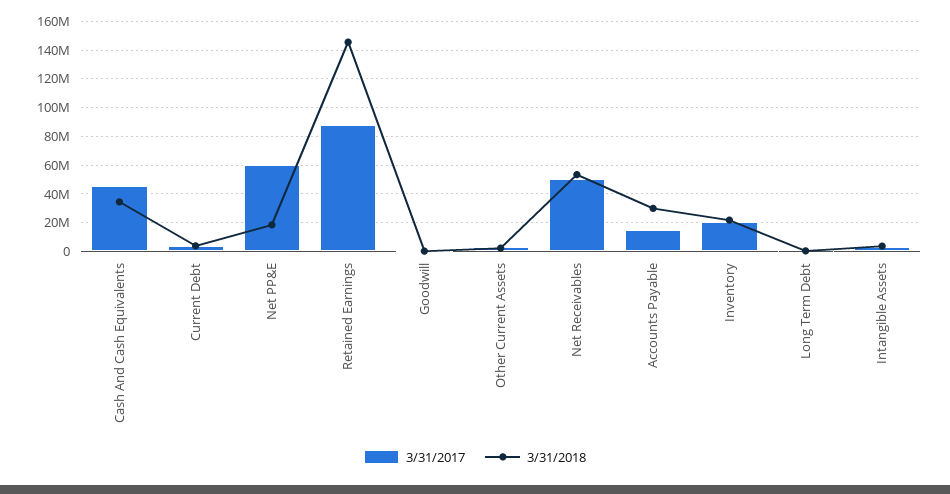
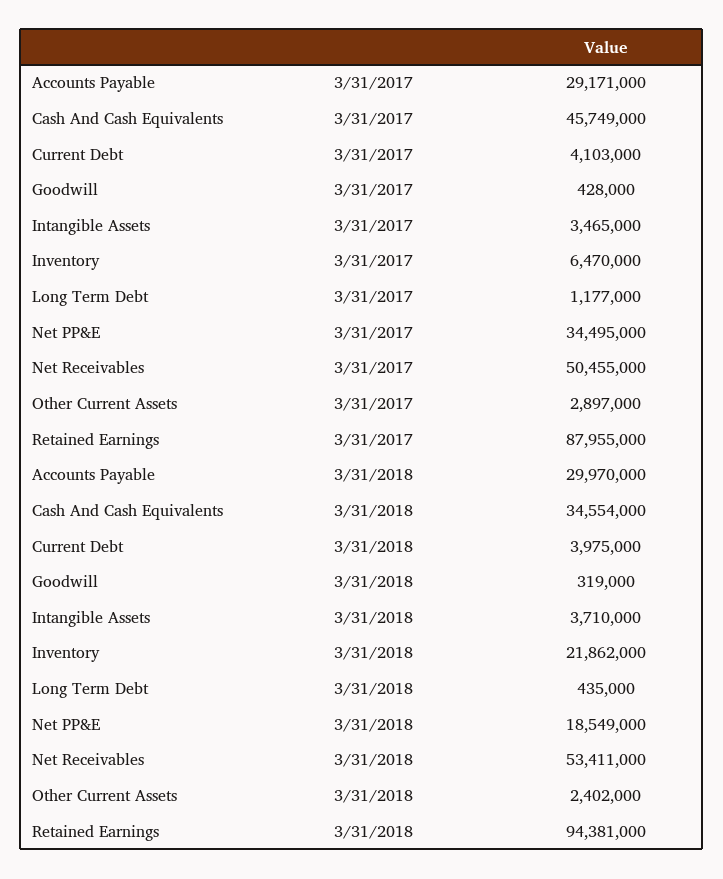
3/31/2017, Net PP&E: 60000000 -> 34495000
3/31/2018, Retained Earnings: 145000000 -> 94381000
3/31/2017, Accounts Payable: 15000000 -> 29171000
3/31/2017, Inventory: 20000000 -> 6470000

